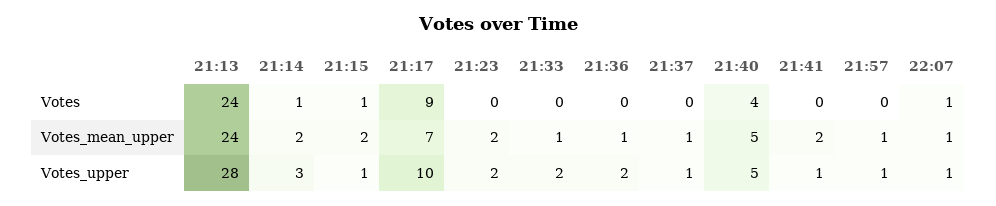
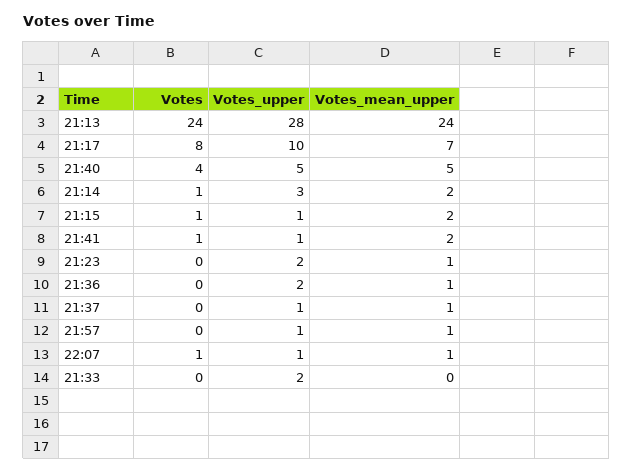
21:17, Votes: 9 -> 8
21:41, Votes: 0 -> 1
21:23, Votes_mean_upper: 2 -> 1
21:33, Votes_mean_upper: 1 -> 0

